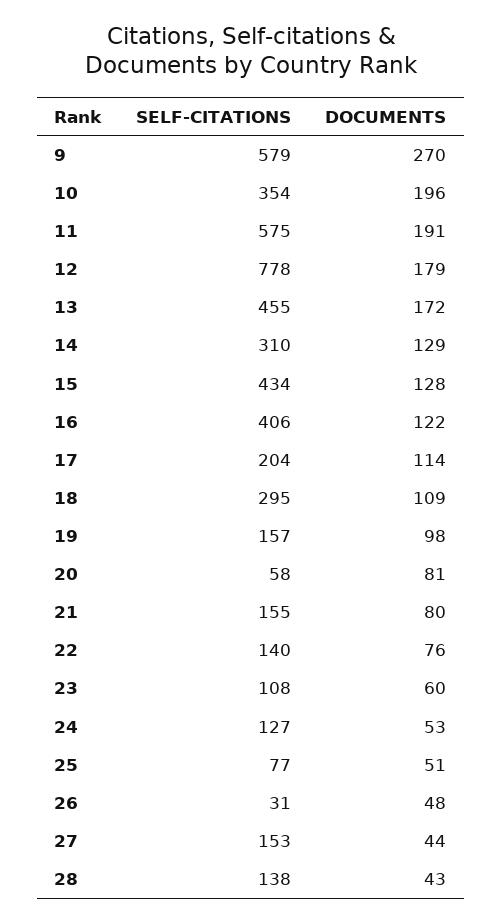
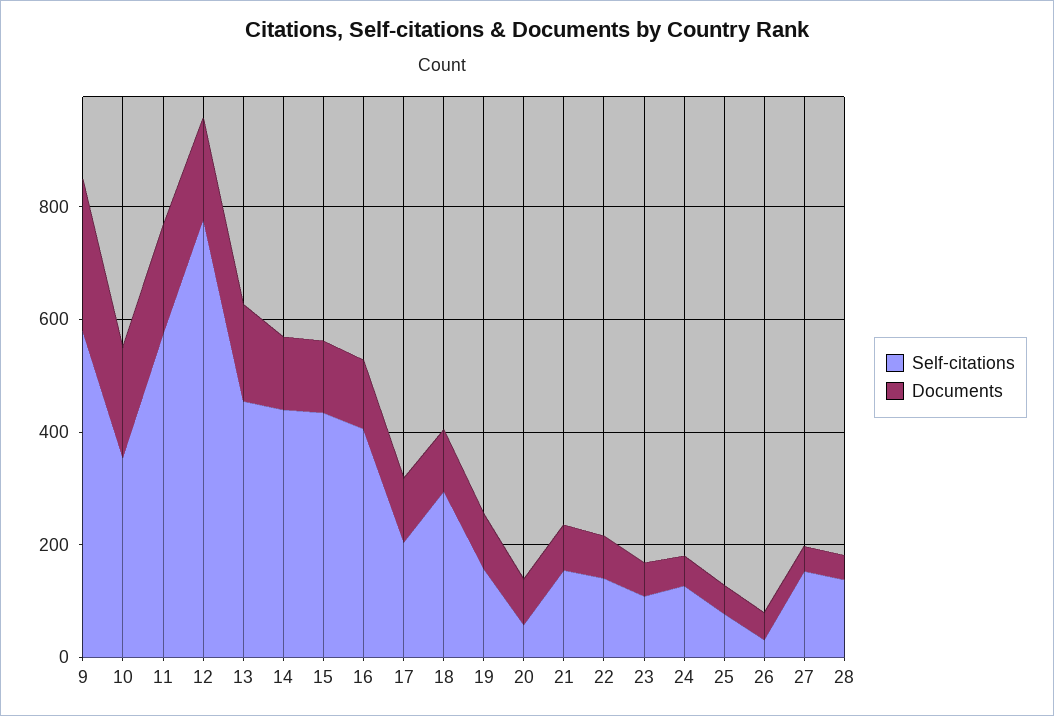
SELF-CITATIONS, 14: 310 -> 450

